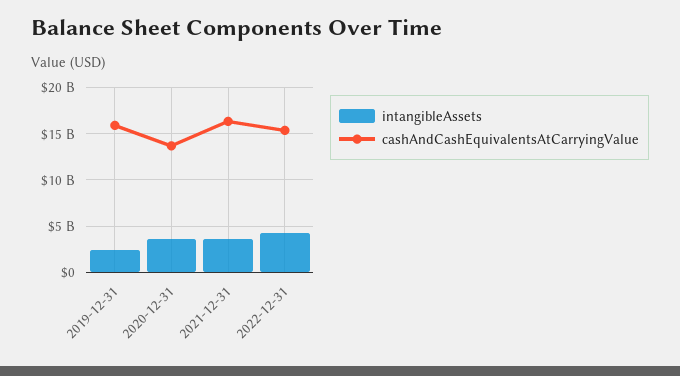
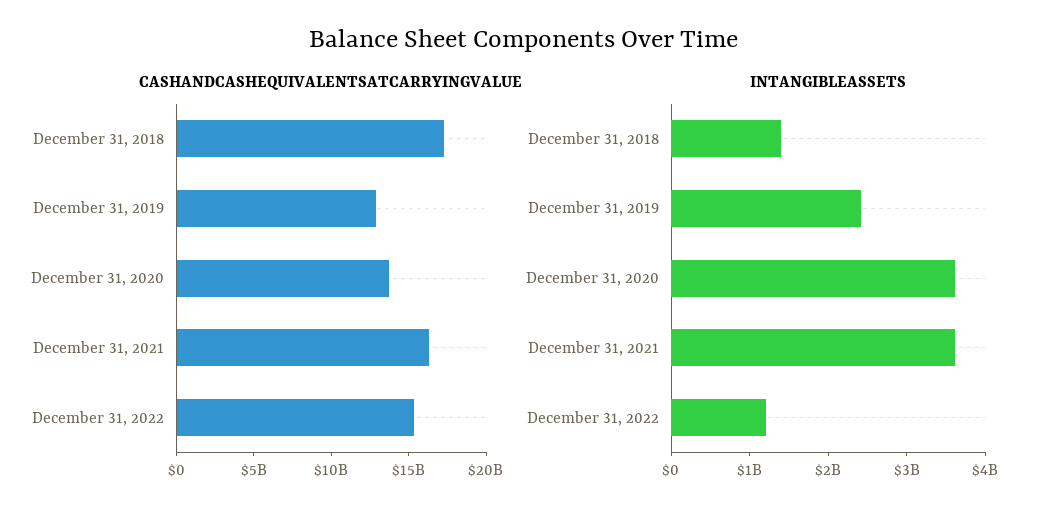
cashAndCashEquivalentsAtCarryingValue, 2019-12-31: 16000000000 -> 13000000000
intangibleAssets, 2022-12-31: 4000000000 -> 1200000000
cashAndCashEquivalentsAtCarryingValue, December 31, 2018: none -> 17000000000
intangibleAssets, December 31, 2018: none -> 1400000000

